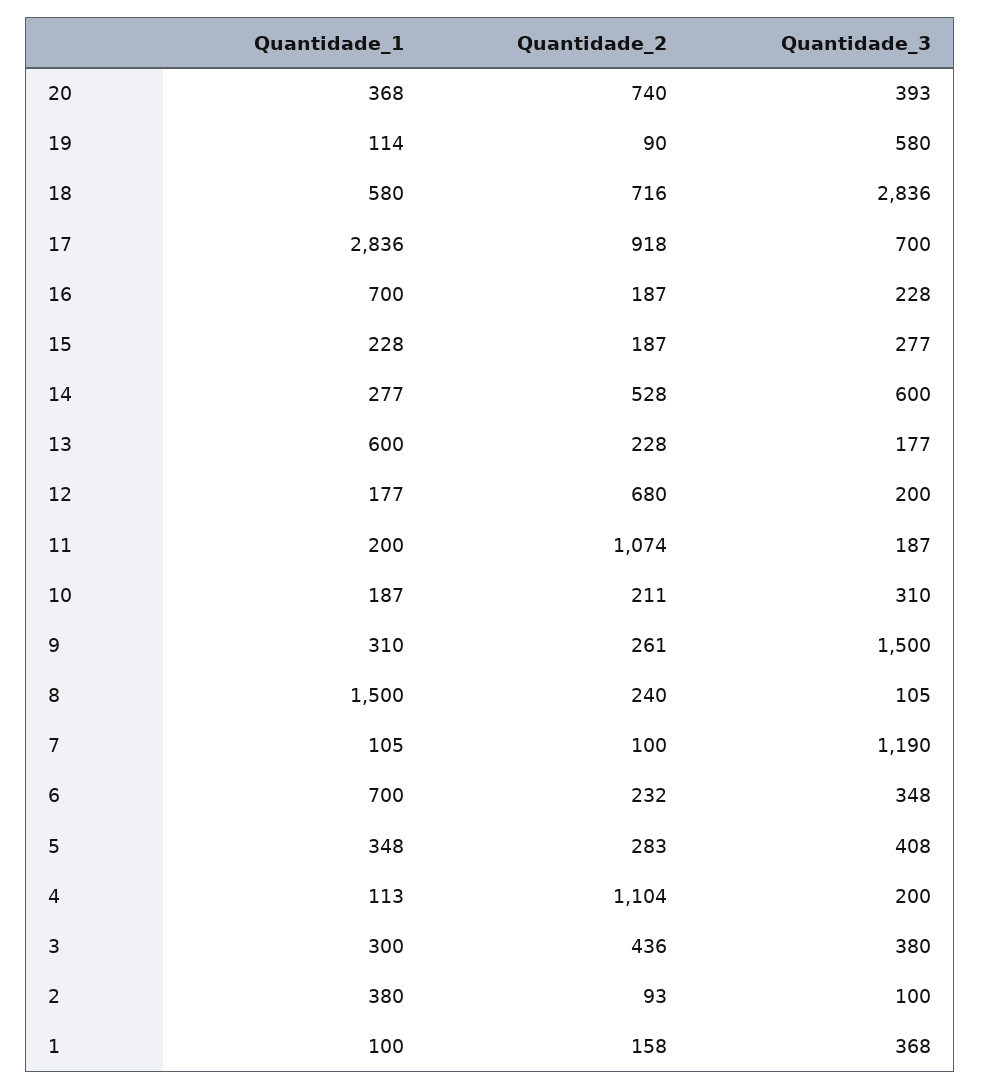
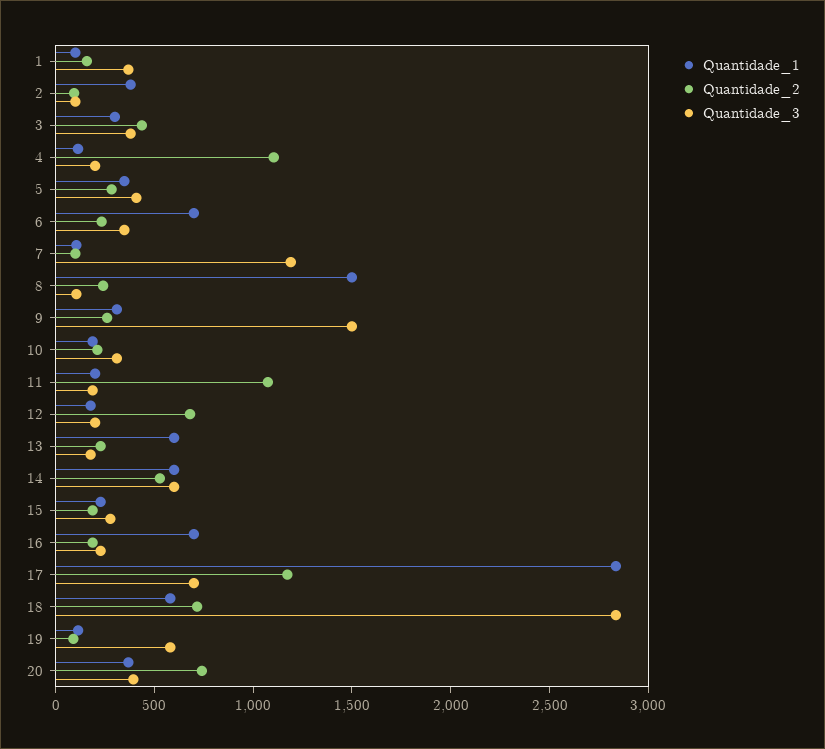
Quantidade_2, 17: 918 -> 1200
Quantidade_1, 14: 277 -> 600

